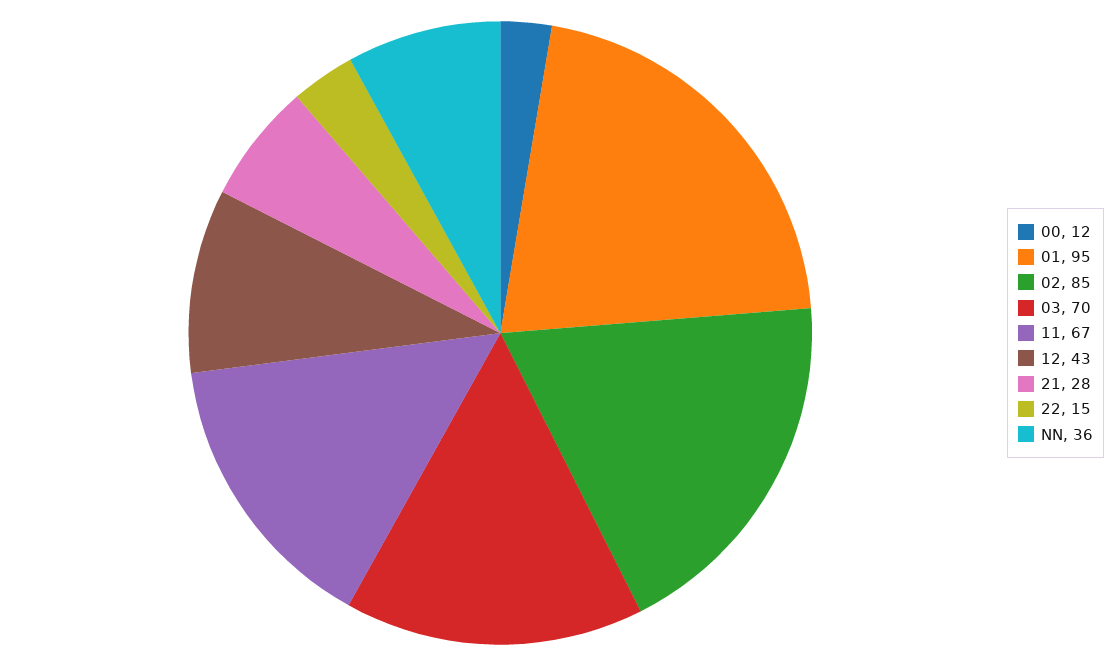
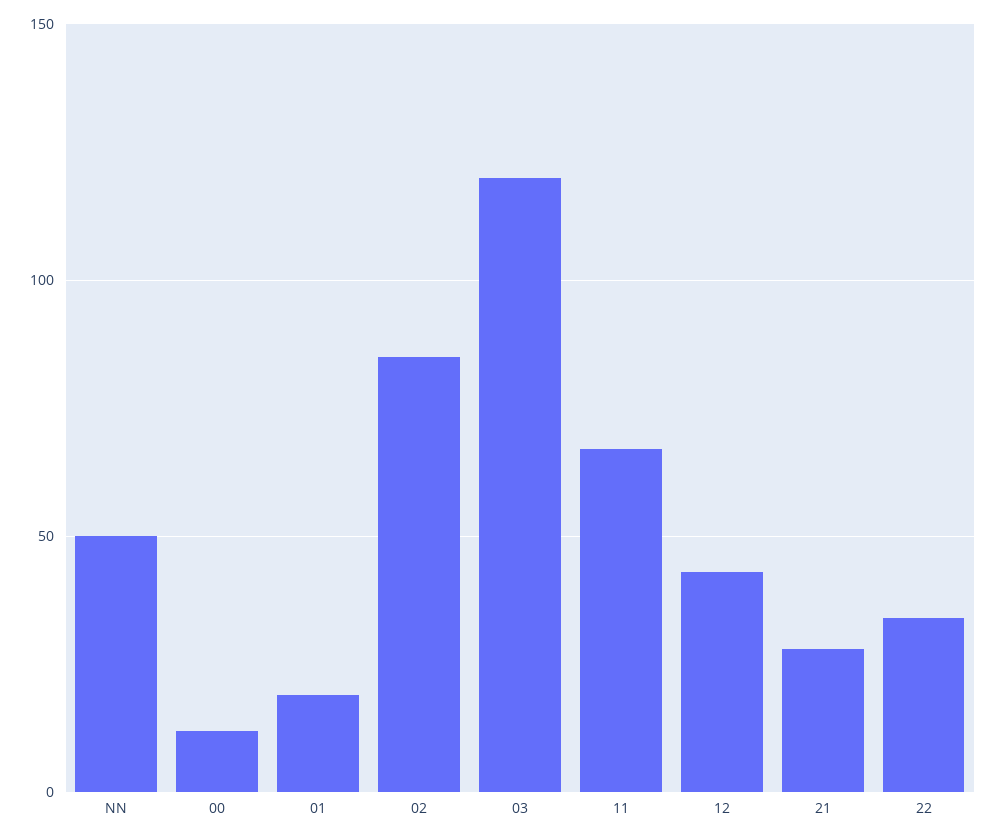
01: 95 -> 20
03: 70 -> 120
22: 15 -> 35
NN: 36 -> 50

